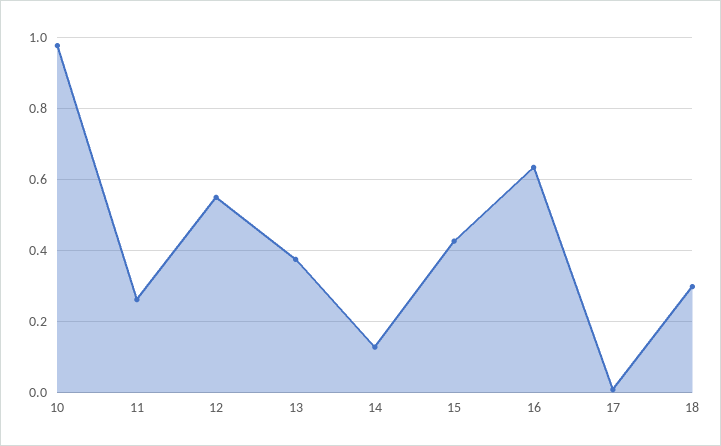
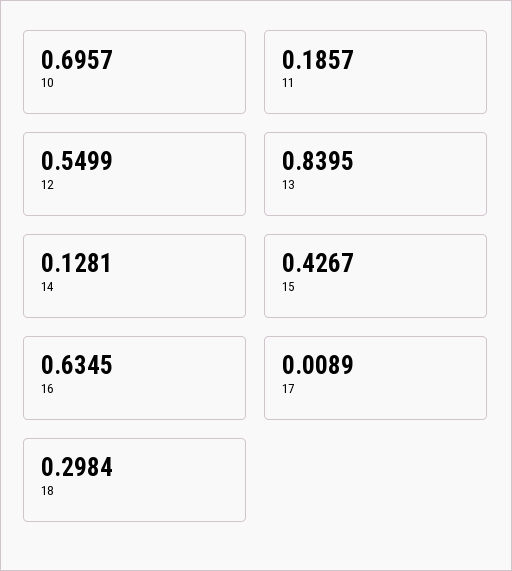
10: 0.98 -> 0.6957
11: 0.26 -> 0.1857
13: 0.38 -> 0.8395

